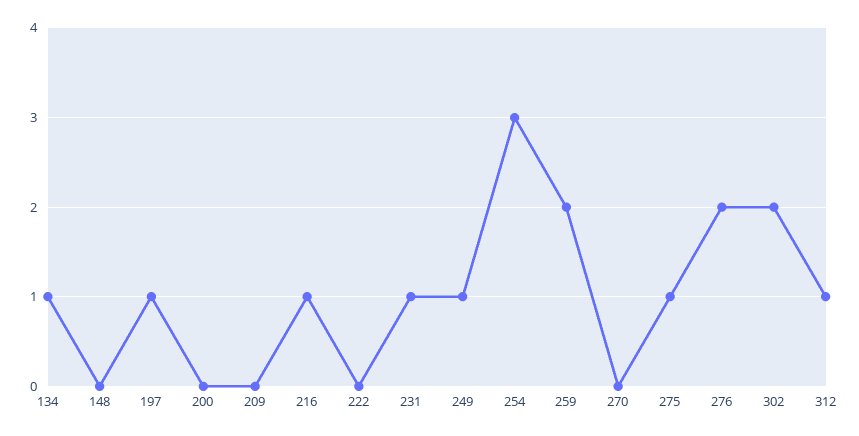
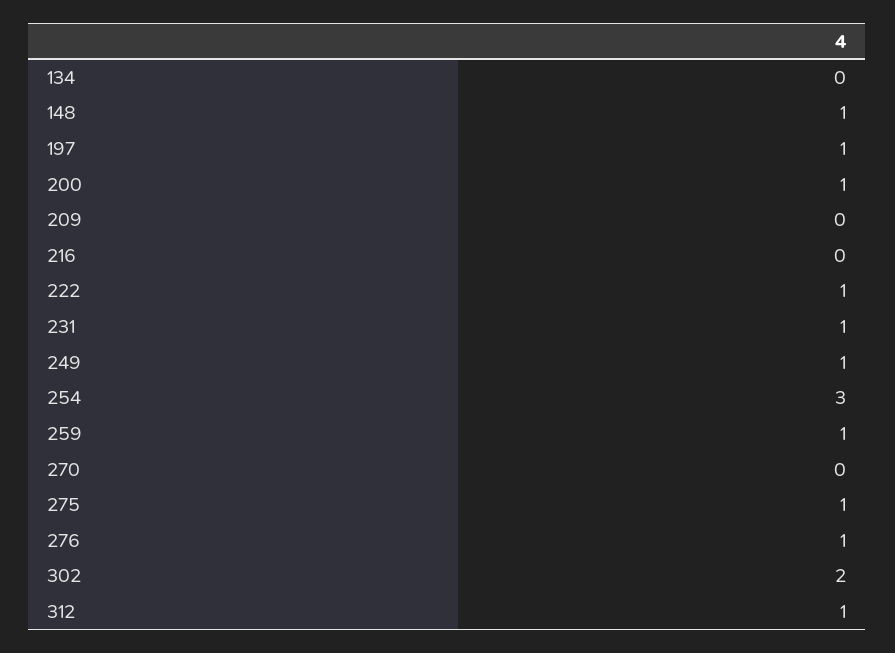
134: 1 -> 0
148: 0 -> 1
200: 0 -> 1
216: 1 -> 0
222: 0 -> 1
259: 2 -> 1
276: 2 -> 1

